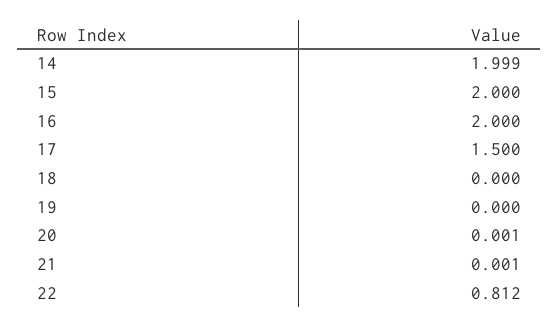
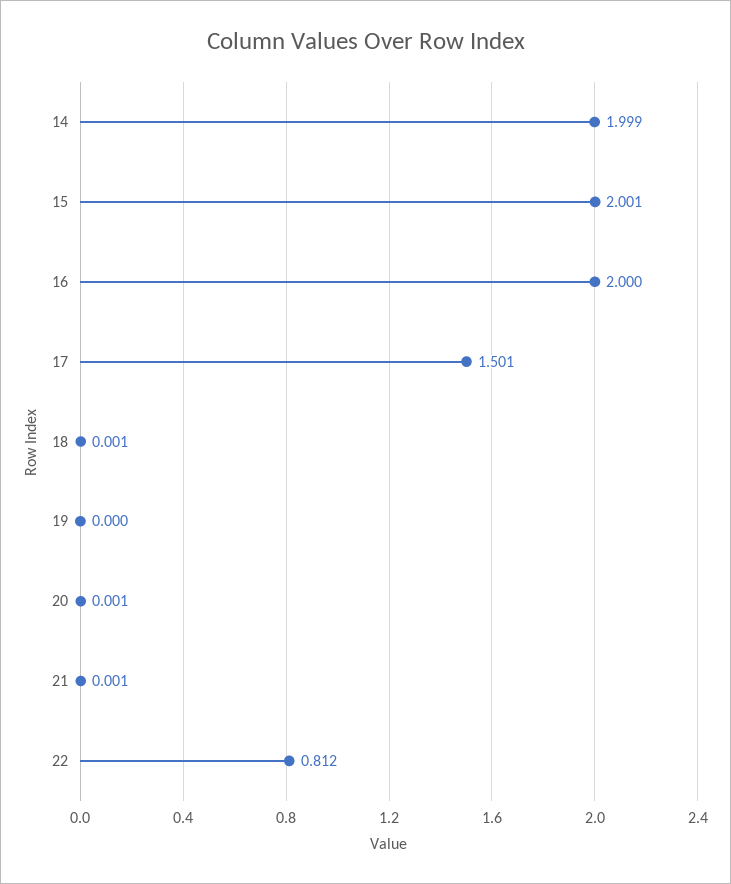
15: 2 -> 2.001
17: 1.5 -> 1.501
18: 0 -> 0.001

